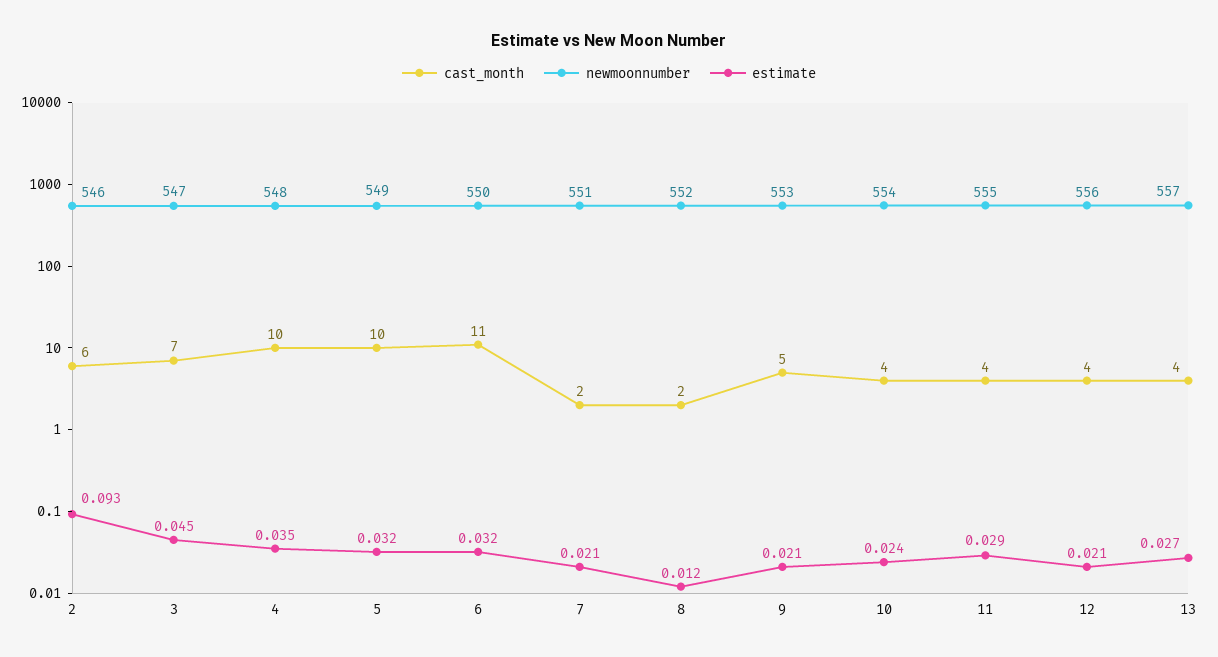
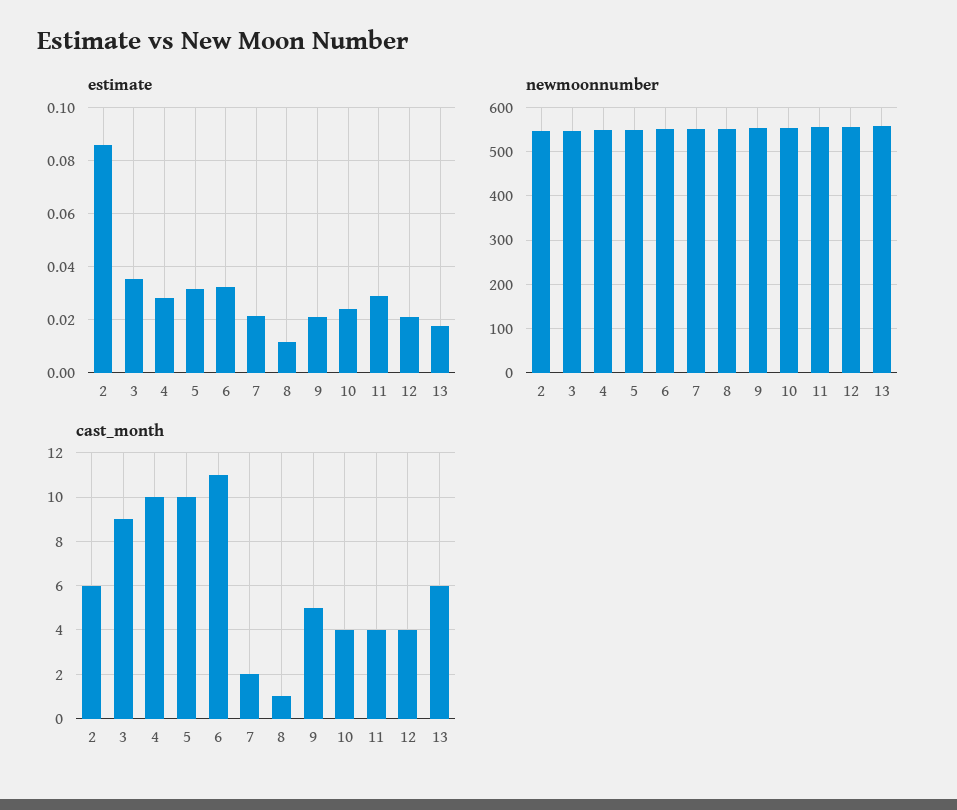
estimate, 2: 0.093 -> 0.085
cast_month, 3: 7 -> 9
estimate, 3: 0.045 -> 0.035
estimate, 4: 0.035 -> 0.0275
cast_month, 8: 2 -> 1
cast_month, 13: 4 -> 6
estimate, 13: 0.027 -> 0.0175

